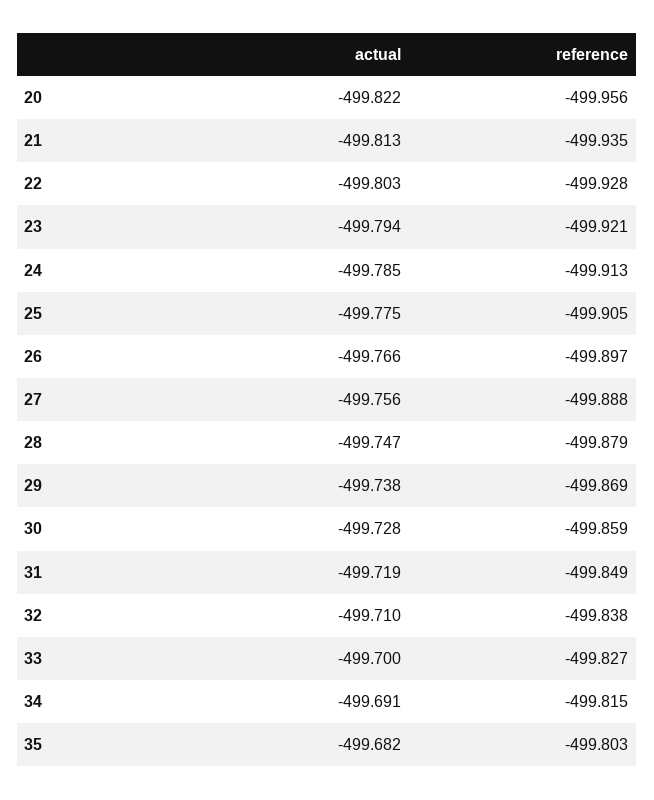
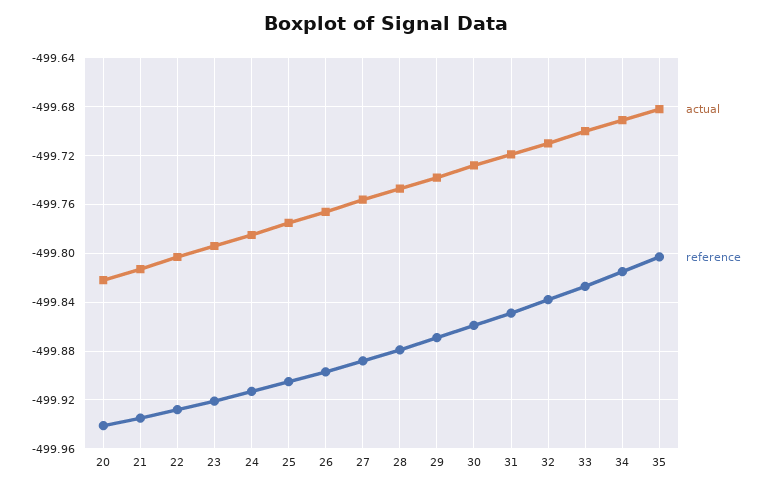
reference, 20: -499.956 -> -499.94

